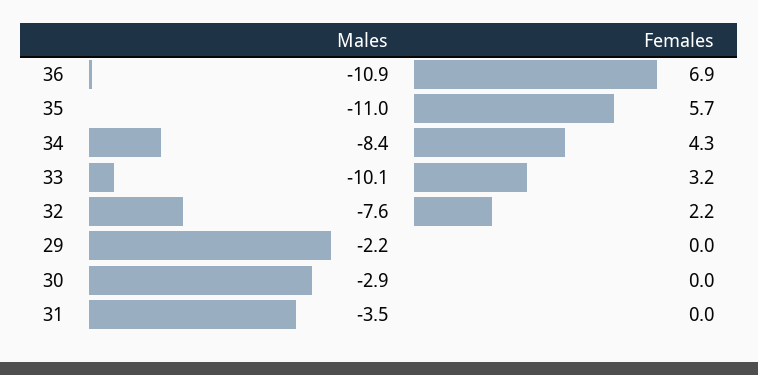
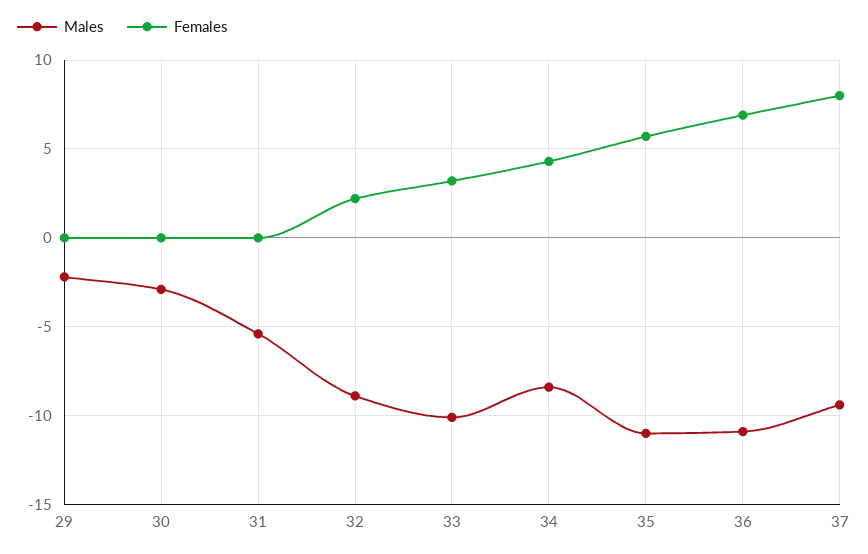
Males, 32: -7.6 -> -9
Males, 31: -3.5 -> -5.5
Males, 37: none -> -9.5
Females, 37: none -> 8

